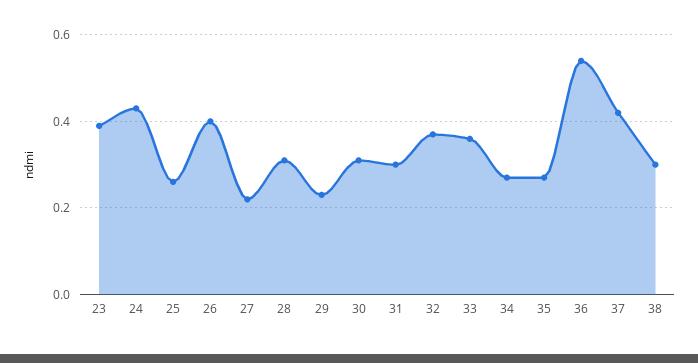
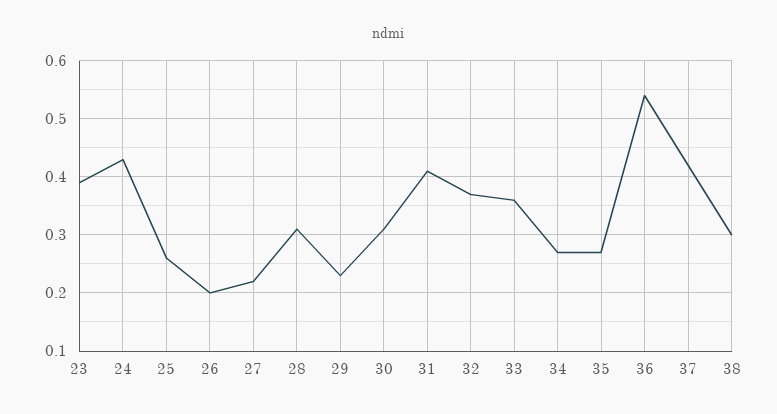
26: 0.4 -> 0.2
31: 0.3 -> 0.4

